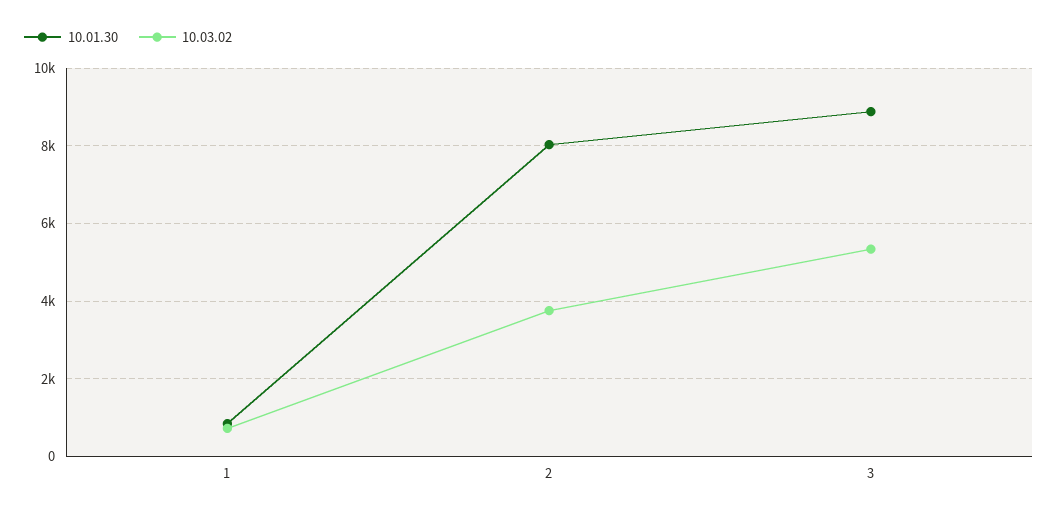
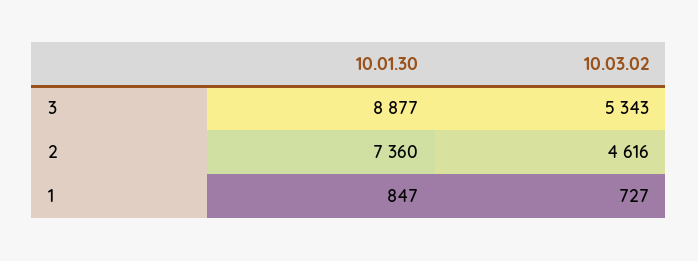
10.01.30, 2: 8000 -> 7360
10.03.02, 2: 3800 -> 4616

